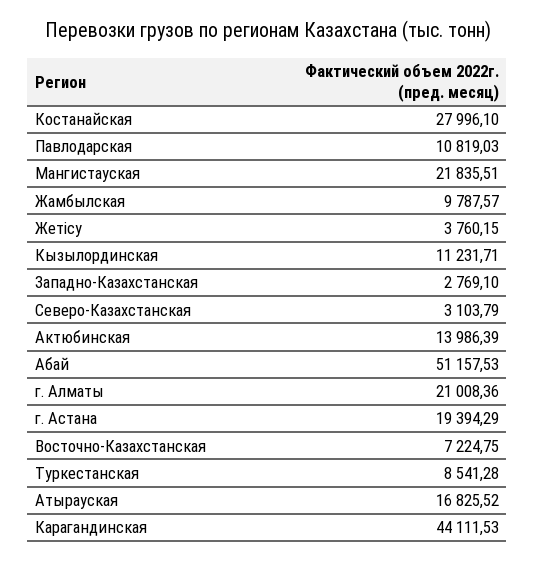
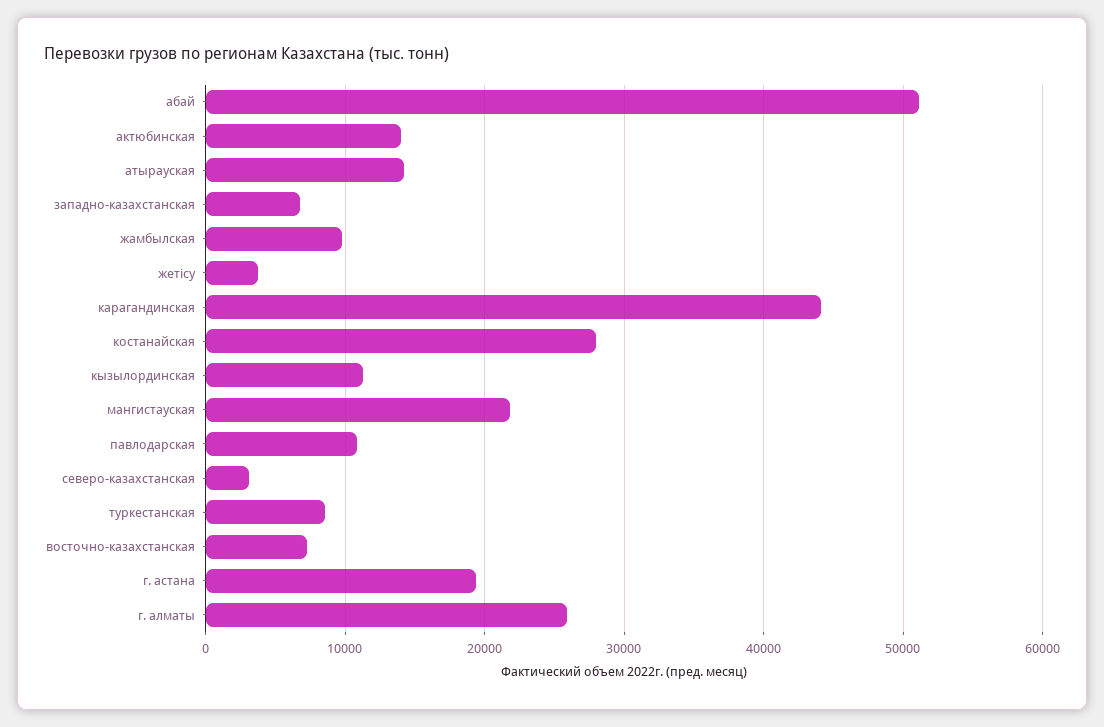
Западно-Казахстанская: 2769.1 -> 7000
г. Алматы: 21008.36 -> 26000
Атырауская: 16825.52 -> 14000

